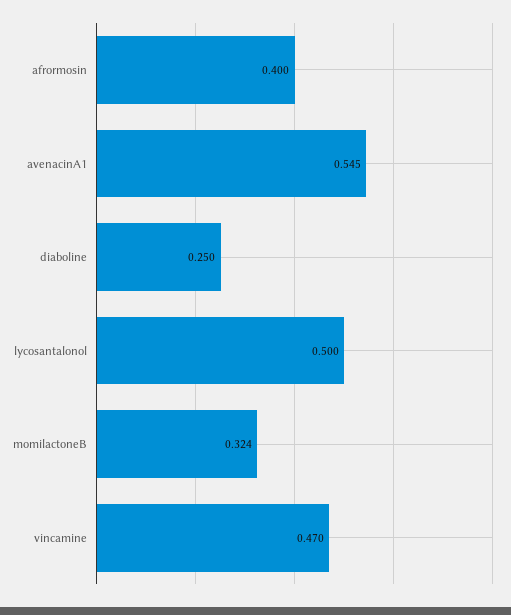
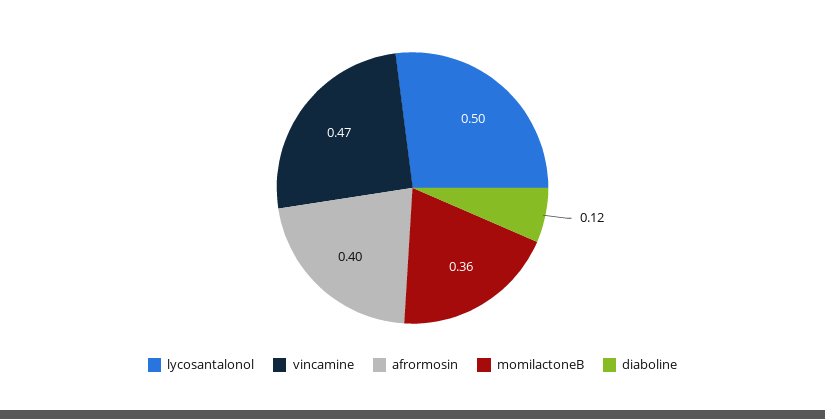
avenacinA1: 0.545 -> none
diaboline: 0.25 -> 0.12
momilactoneB: 0.324 -> 0.36

